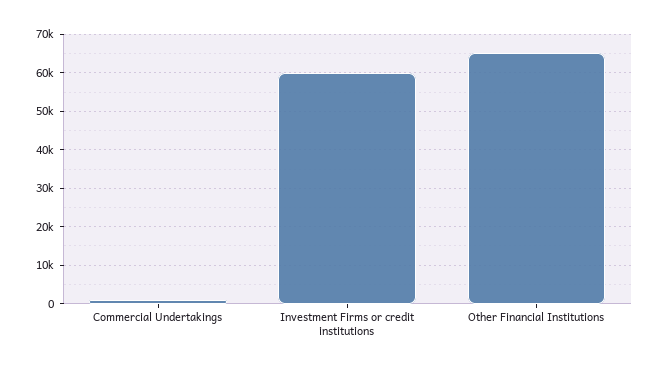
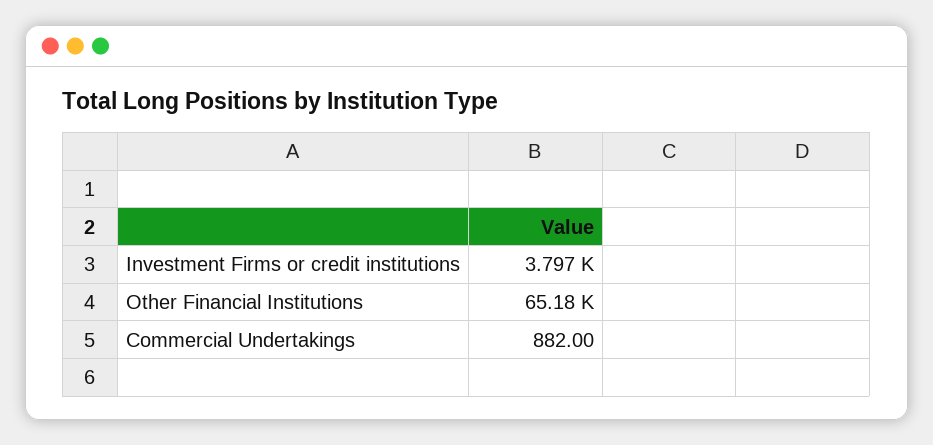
Investment Firms or credit institutions: 60000 -> 3797

